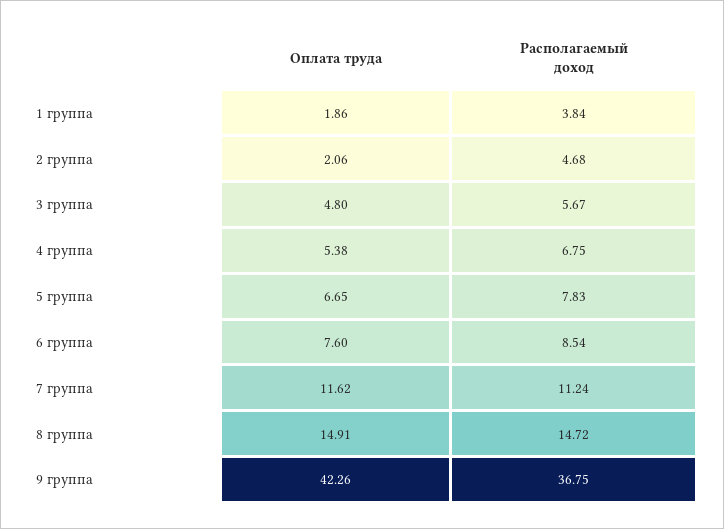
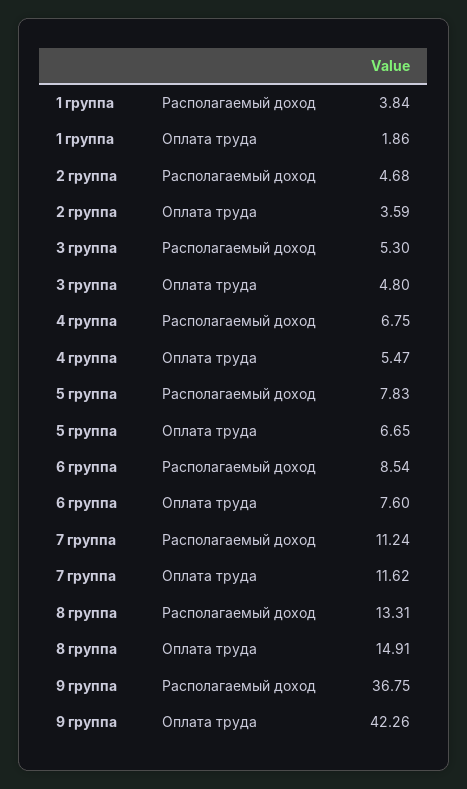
Оплата труда, 2 группа: 2.06 -> 3.59
Располагаемый доход, 3 группа: 5.67 -> 5.3
Оплата труда, 4 группа: 5.38 -> 5.47
Располагаемый доход, 8 группа: 14.72 -> 13.31

